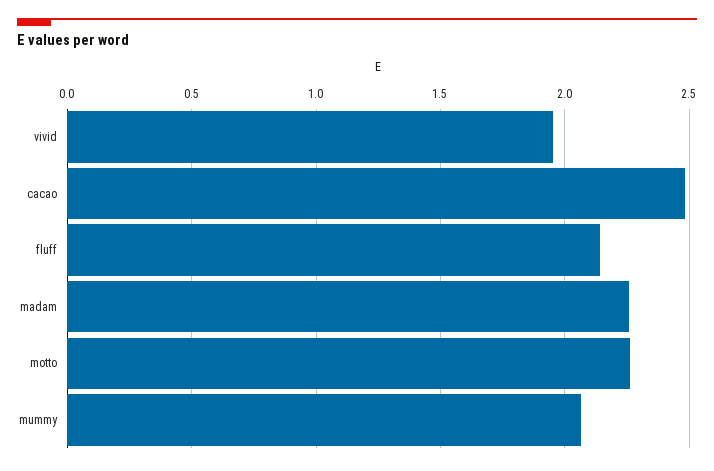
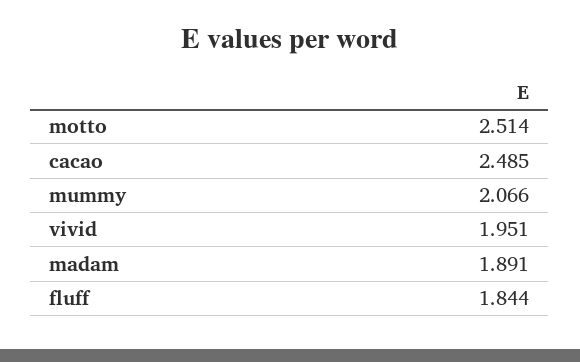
fluff: 2.15 -> 1.844
madam: 2.25 -> 1.891
motto: 2.25 -> 2.514

